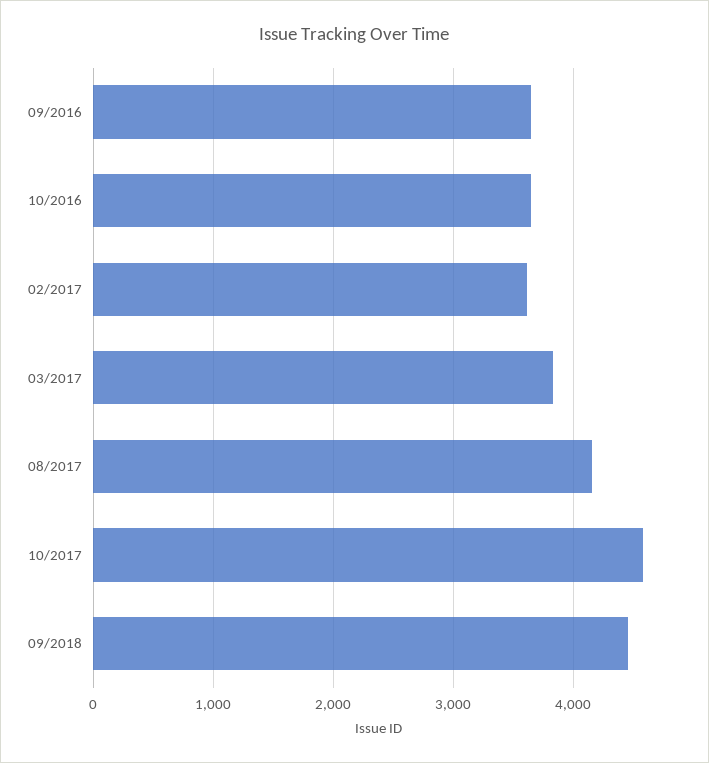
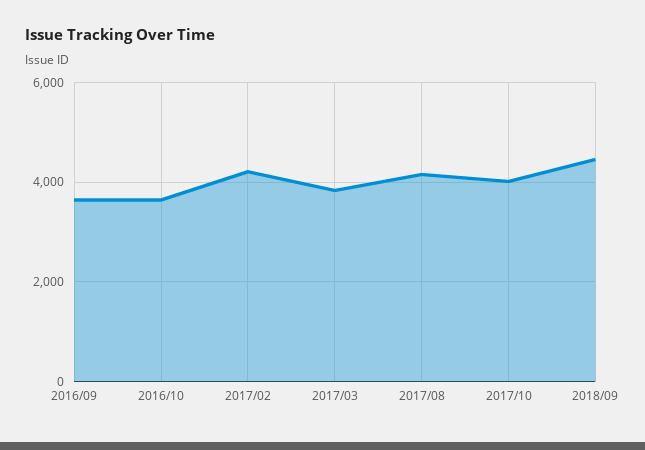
02/2017: 3600 -> 4200
10/2017: 4600 -> 4000

